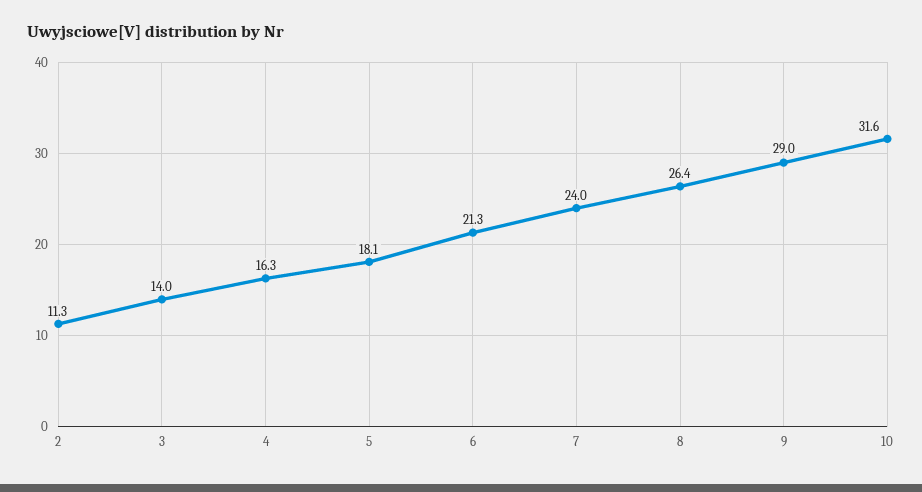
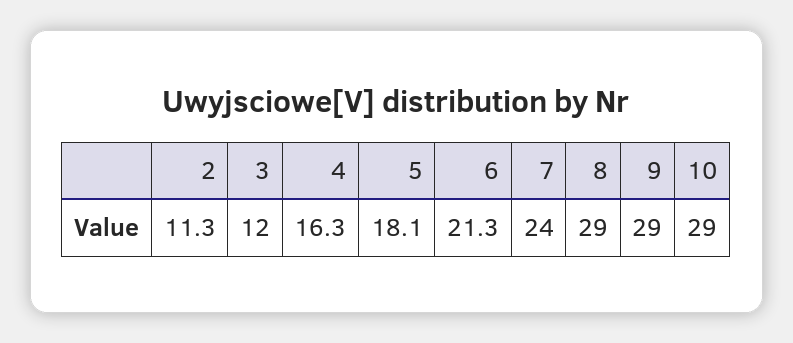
3: 14 -> 12
8: 26.4 -> 29
10: 31.6 -> 29

